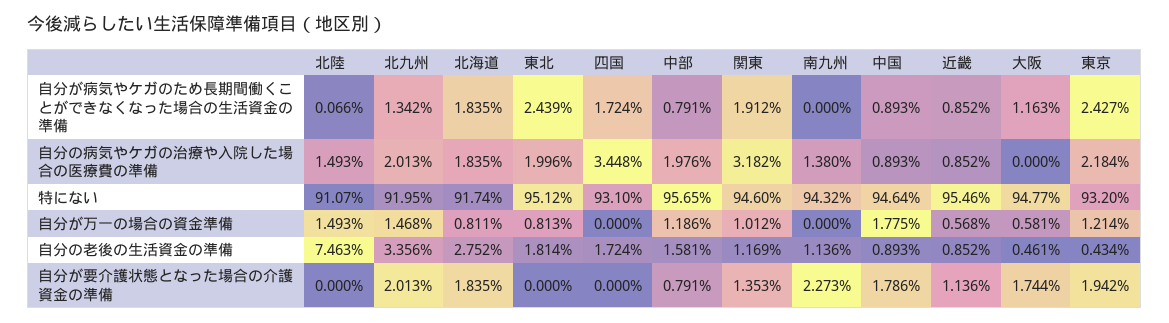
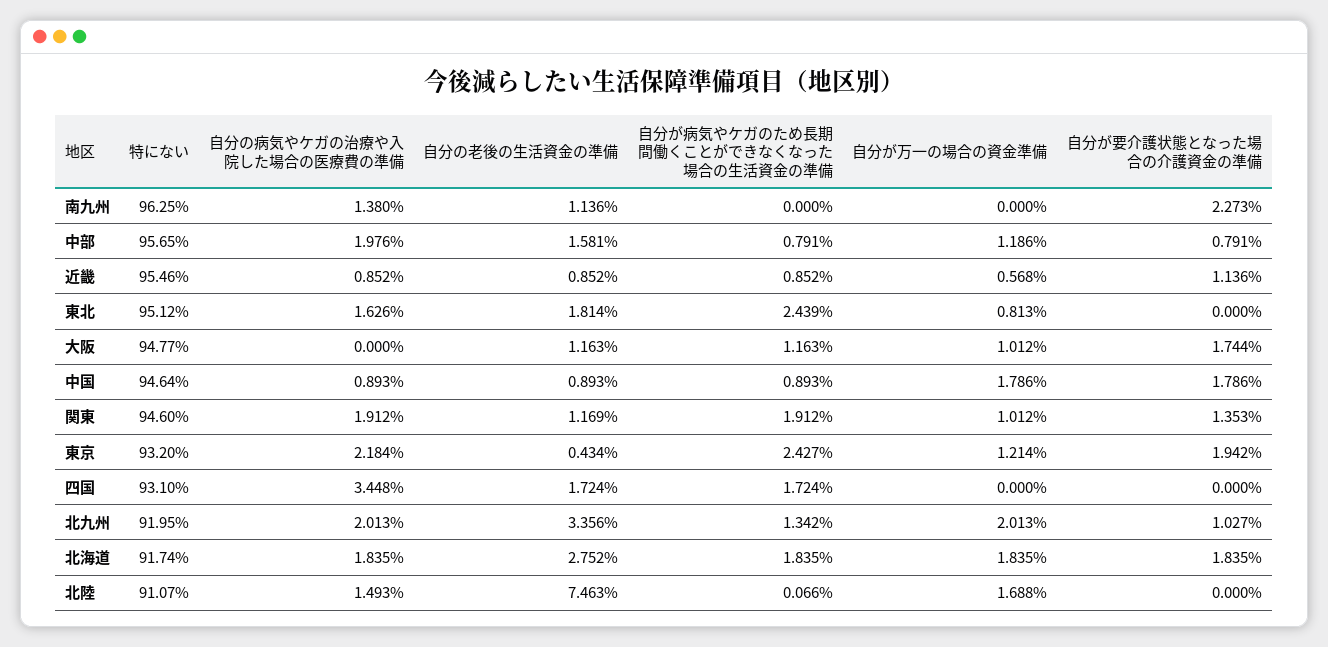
東北, 自分の病気やケガの治療や入院した場合の医療費の準備: 1.996 -> 1.626
関東, 自分の病気やケガの治療や入院した場合の医療費の準備: 3.182 -> 1.912
南九州, 特にない: 94.32 -> 96.25
北陸, 自分が万一の場合の資金準備: 1.493 -> 1.688
北九州, 自分が万一の場合の資金準備: 1.468 -> 2.013
北海道, 自分が万一の場合の資金準備: 0.811 -> 1.835
中国, 自分が万一の場合の資金準備: 1.775 -> 1.786
大阪, 自分が万一の場合の資金準備: 0.581 -> 1.012
大阪, 自分の老後の生活資金の準備: 0.461 -> 1.163
北九州, 自分が要介護状態となった場合の介護資金の準備: 2.013 -> 1.027

